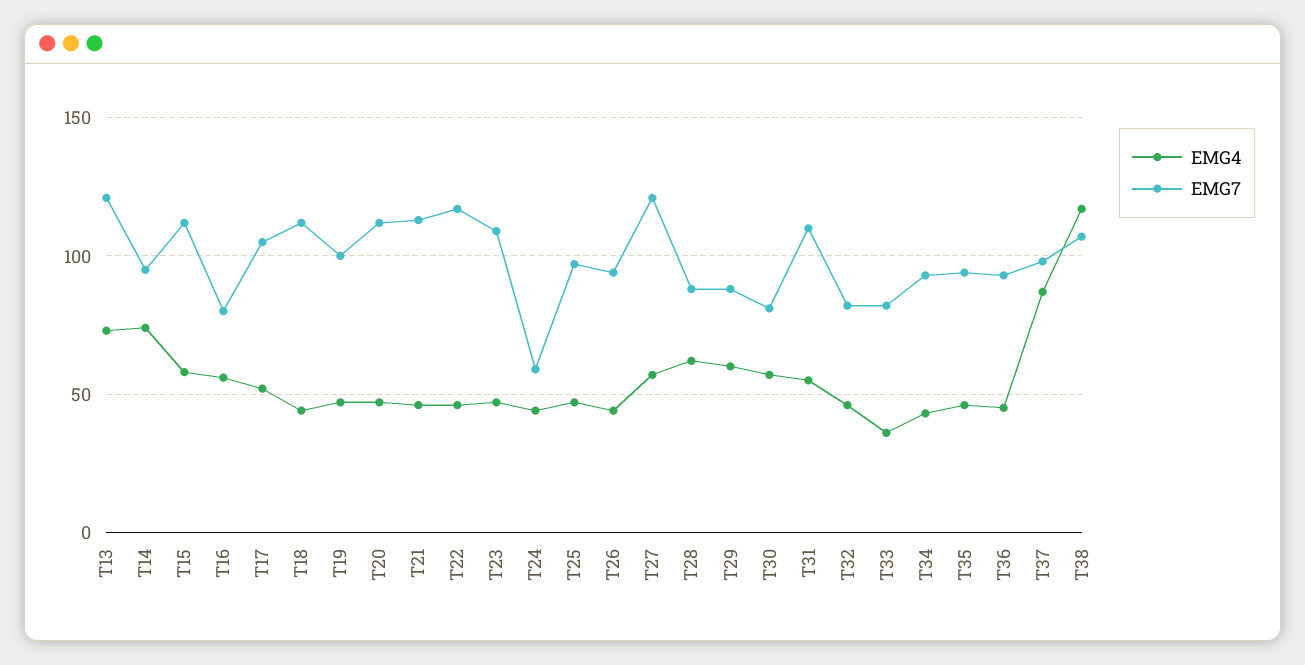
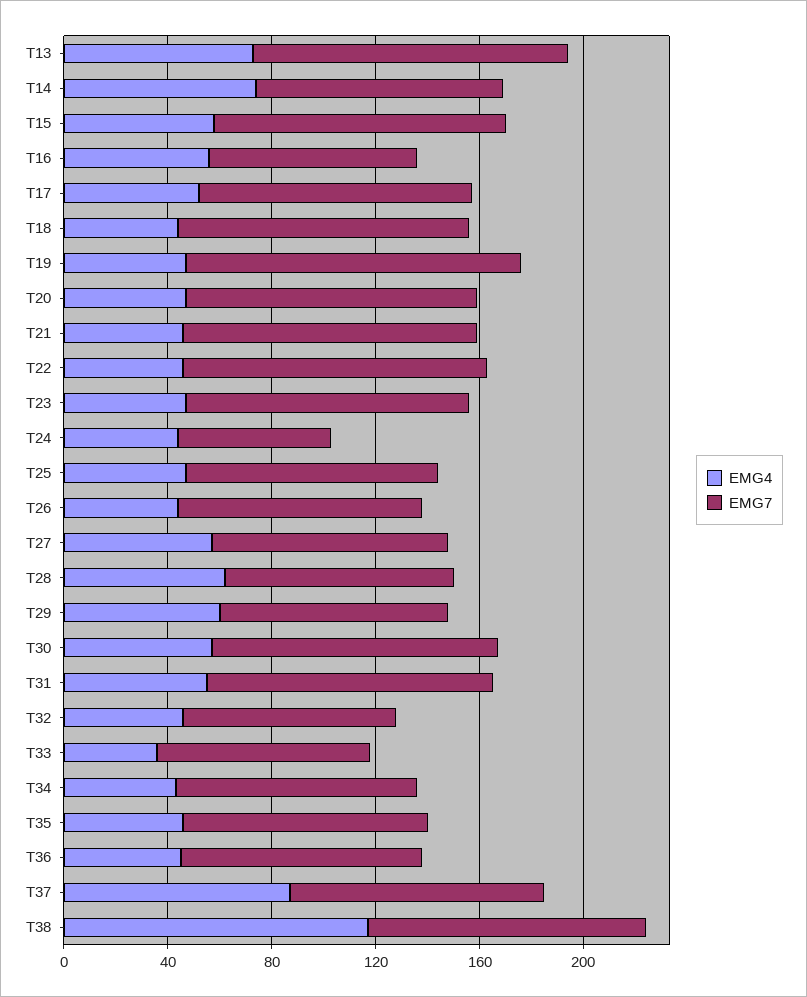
EMG7, T19: 100 -> 130
EMG7, T27: 120 -> 90
EMG7, T30: 80 -> 110

